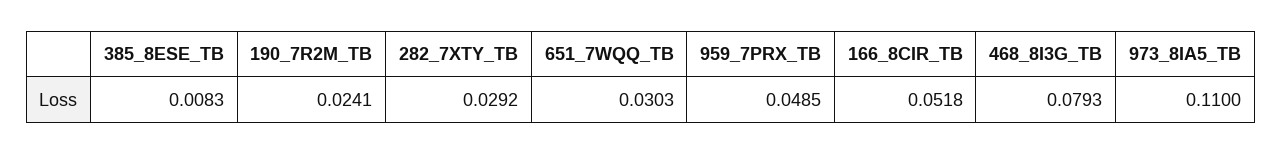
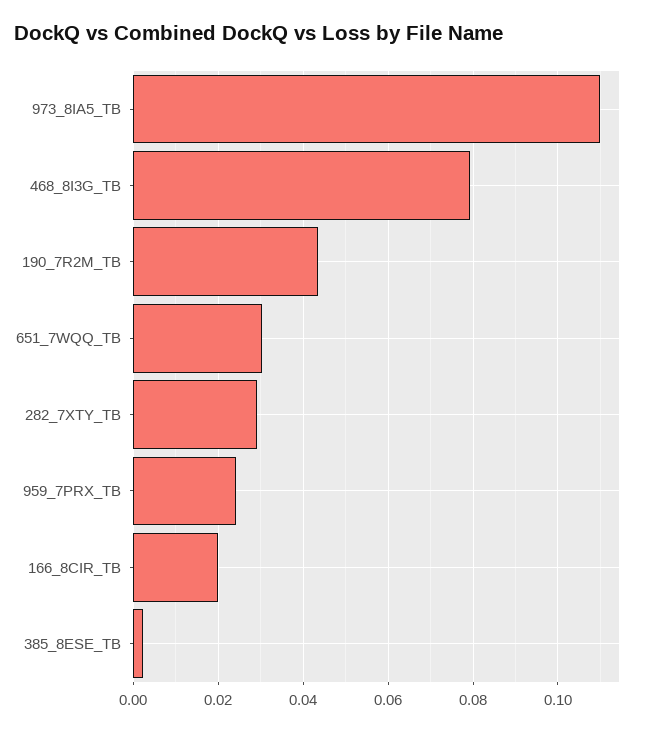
385_8ESE_TB: 0.0083 -> 0.002
190_7R2M_TB: 0.0241 -> 0.044
959_7PRX_TB: 0.0485 -> 0.024
166_8CIR_TB: 0.0518 -> 0.02

